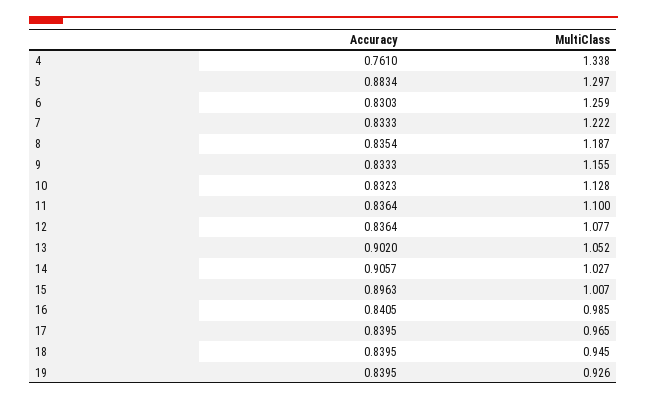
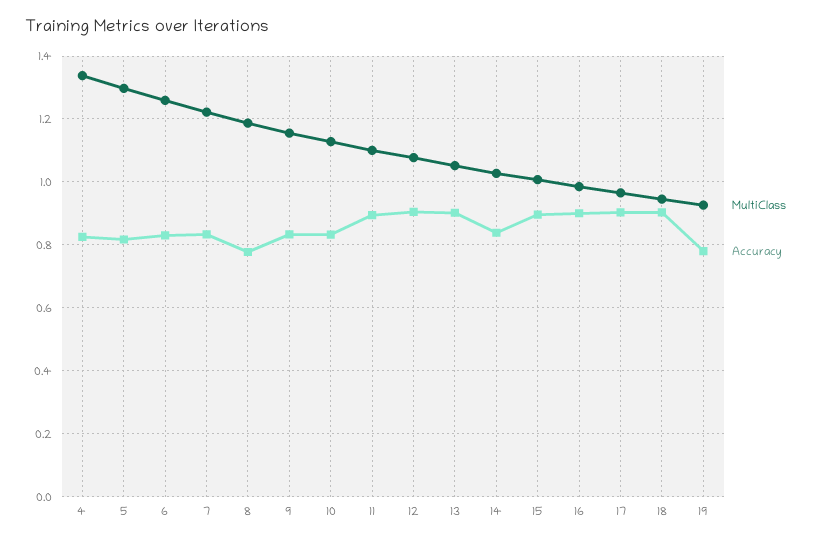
Accuracy, 4: 0.761 -> 0.82
Accuracy, 5: 0.8834 -> 0.82
Accuracy, 8: 0.8354 -> 0.78
Accuracy, 11: 0.8364 -> 0.9
Accuracy, 12: 0.8364 -> 0.9
Accuracy, 14: 0.9057 -> 0.84
Accuracy, 16: 0.8405 -> 0.9
Accuracy, 17: 0.8395 -> 0.9
Accuracy, 18: 0.8395 -> 0.9
Accuracy, 19: 0.8395 -> 0.78

